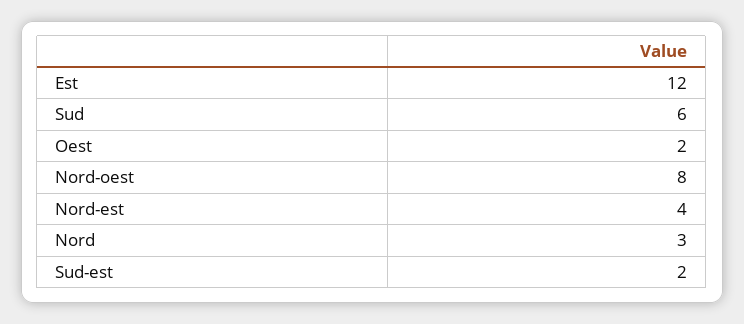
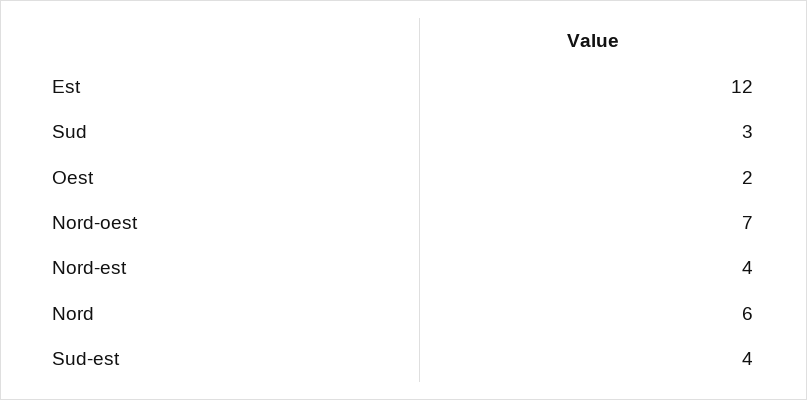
Sud: 6 -> 3
Nord-oest: 8 -> 7
Nord: 3 -> 6
Sud-est: 2 -> 4

